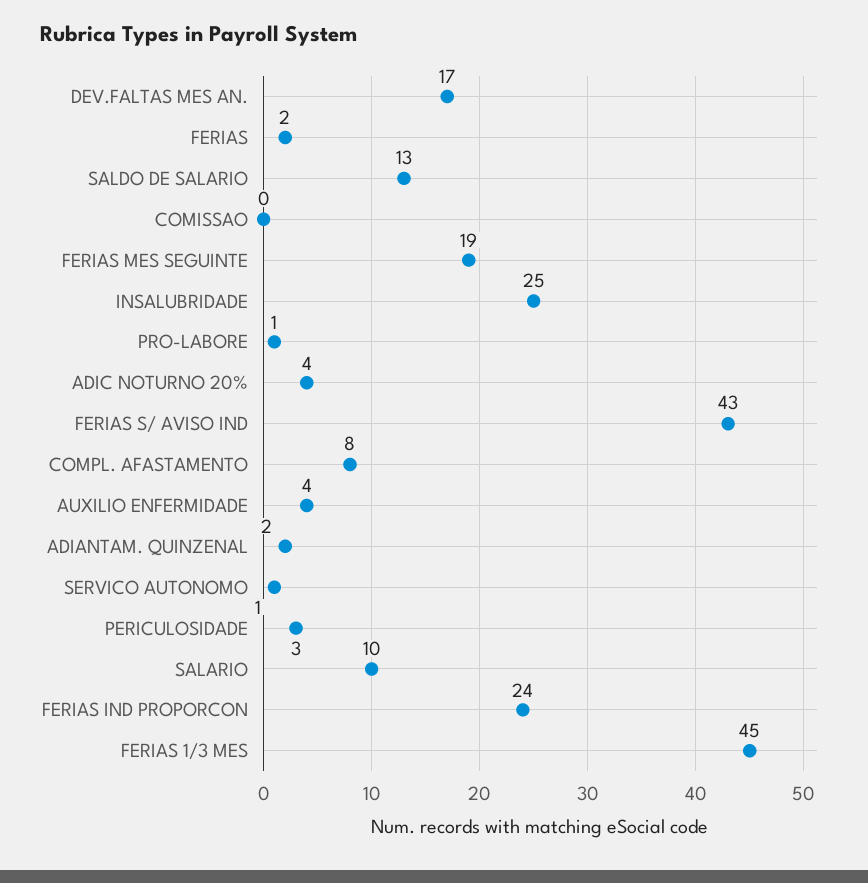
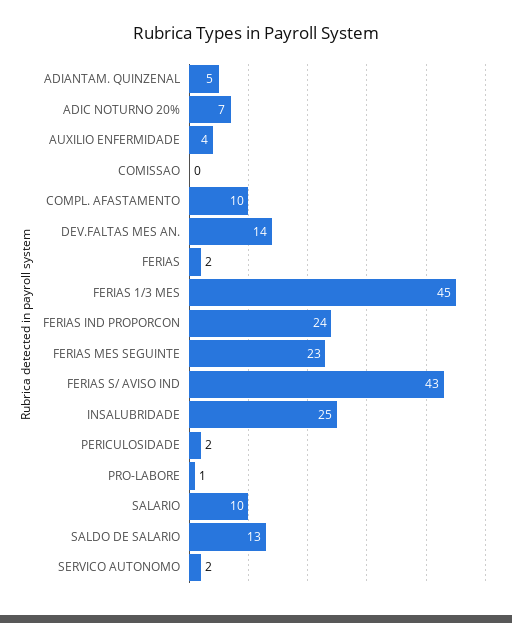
DEV.FALTAS MES AN.: 17 -> 14
FERIAS MES SEGUINTE: 19 -> 23
ADIC NOTURNO 20%: 4 -> 7
COMPL. AFASTAMENTO: 8 -> 10
ADIANTAM. QUINZENAL: 2 -> 5
SERVICO AUTONOMO: 1 -> 2
PERICULOSIDADE: 3 -> 2

